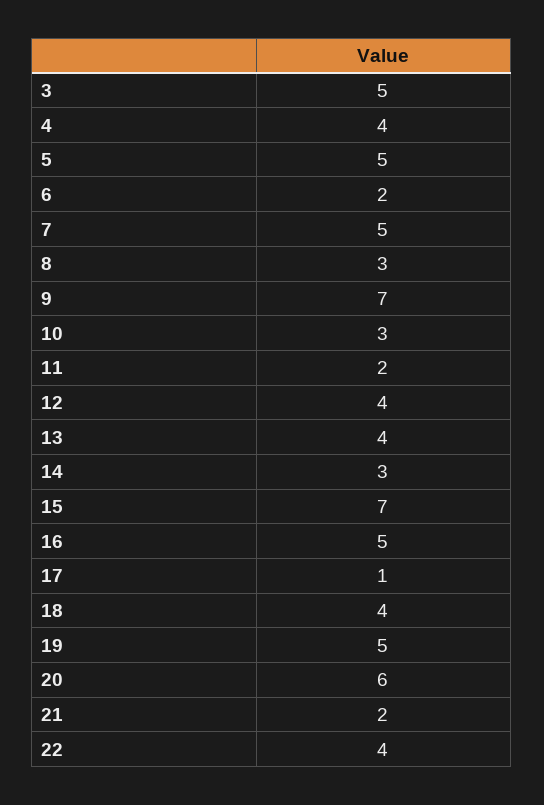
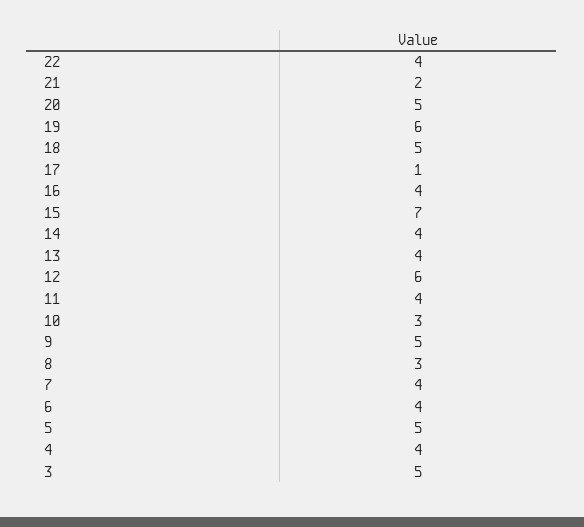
6: 2 -> 4
7: 5 -> 4
9: 7 -> 5
11: 2 -> 4
12: 4 -> 6
14: 3 -> 4
16: 5 -> 4
18: 4 -> 5
19: 5 -> 6
20: 6 -> 5

